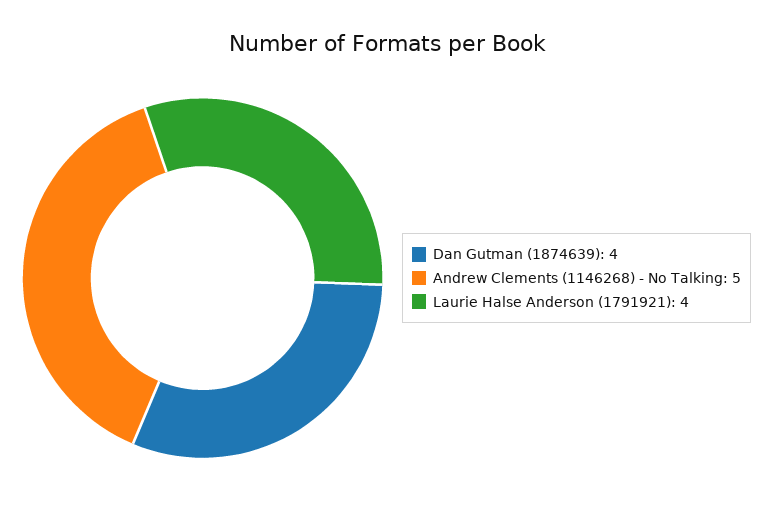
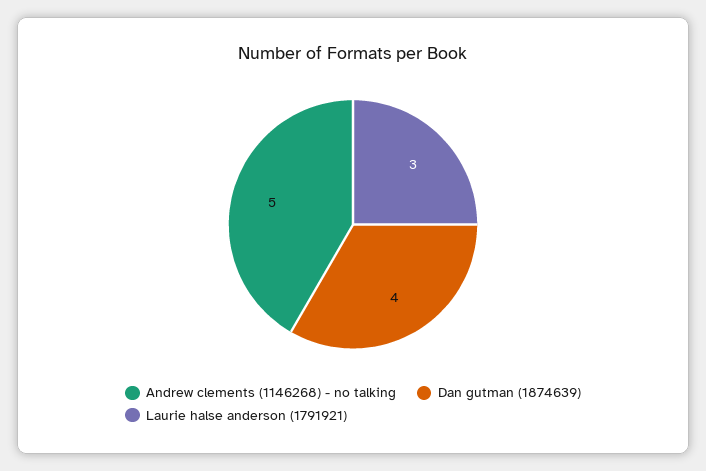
Laurie Halse Anderson (1791921): 4 -> 3

